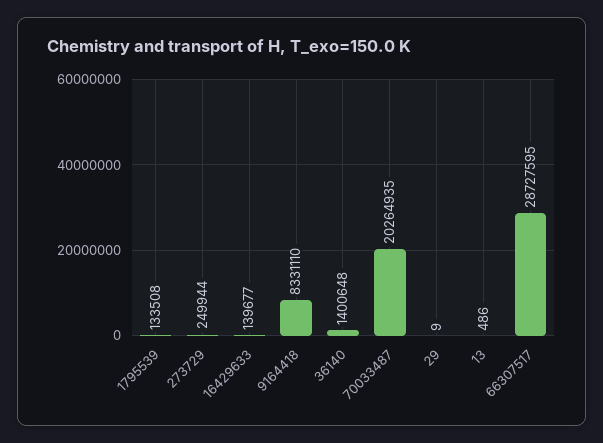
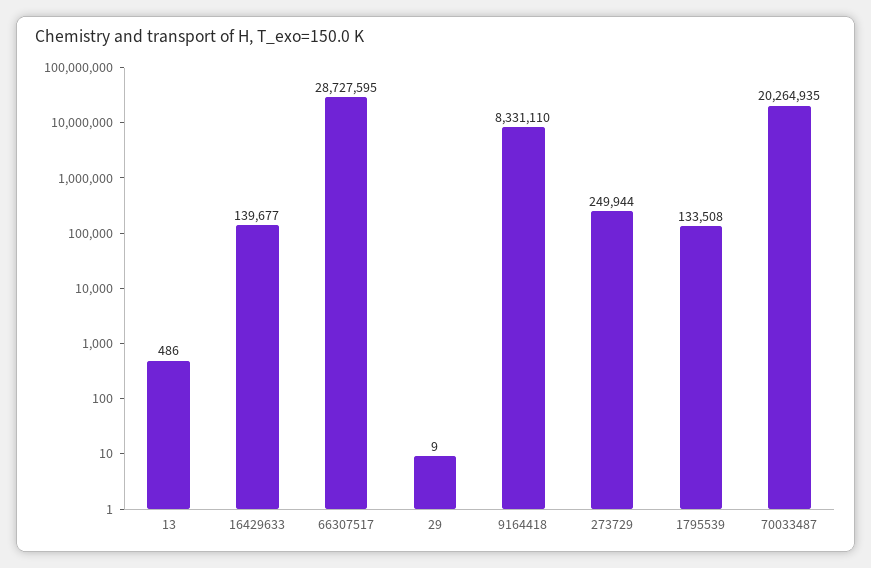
36140: 1400648 -> none

